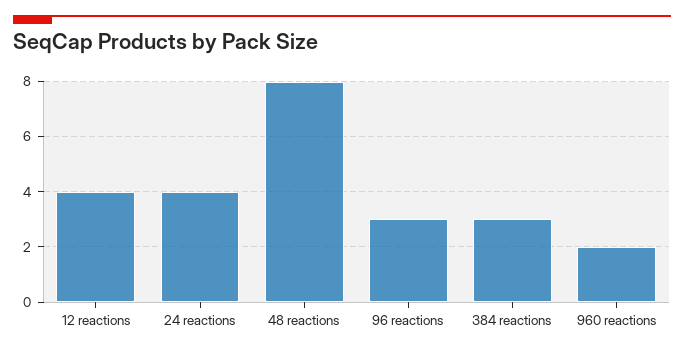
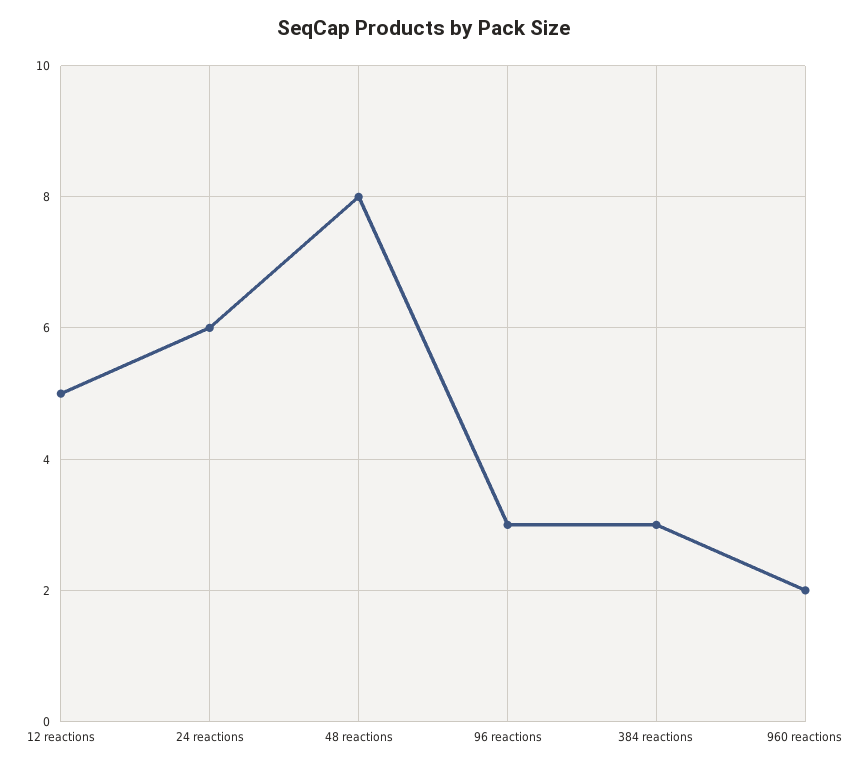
12 reactions: 4 -> 5
24 reactions: 4 -> 6

